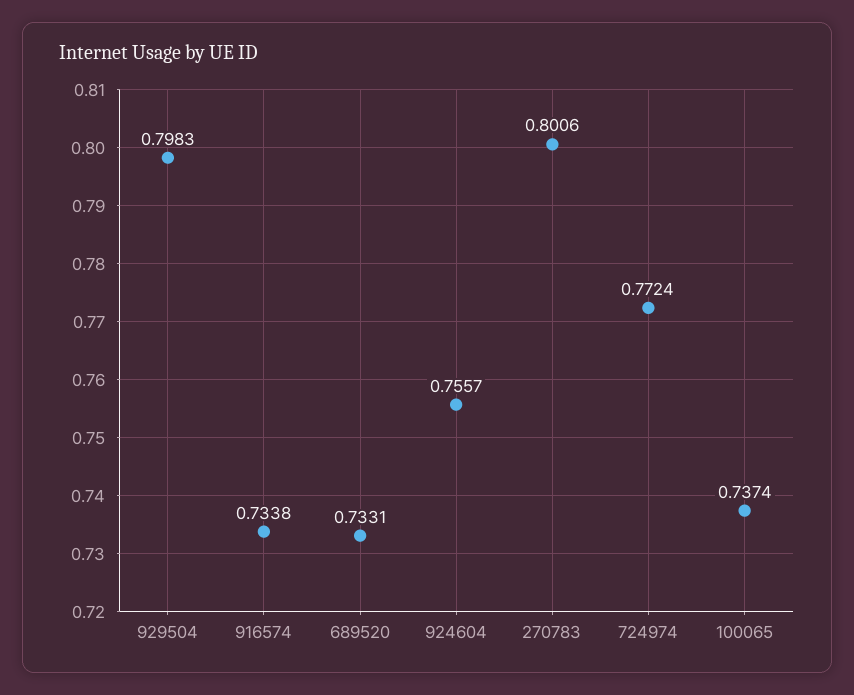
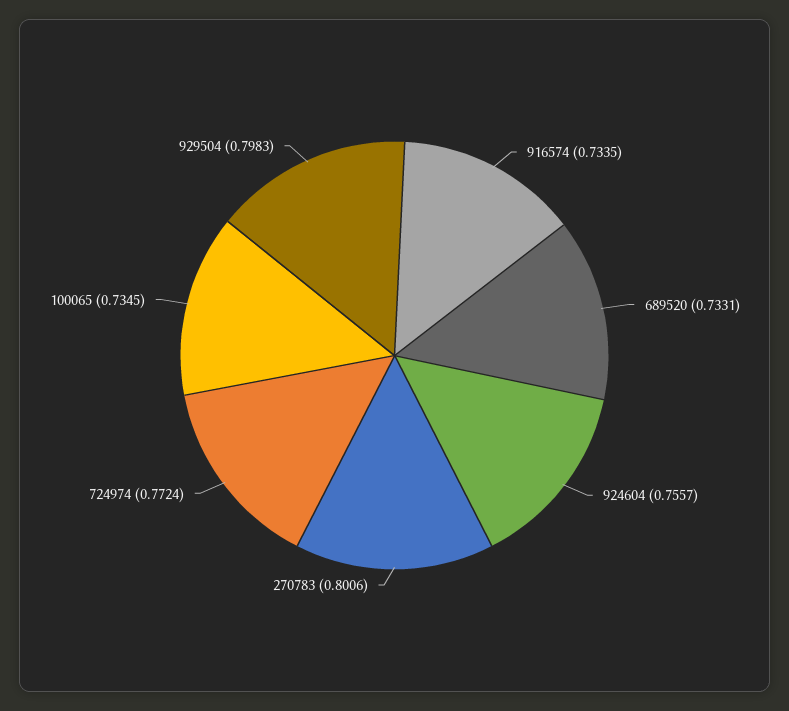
916574: 0.7338 -> 0.7335
100065: 0.7374 -> 0.7345

